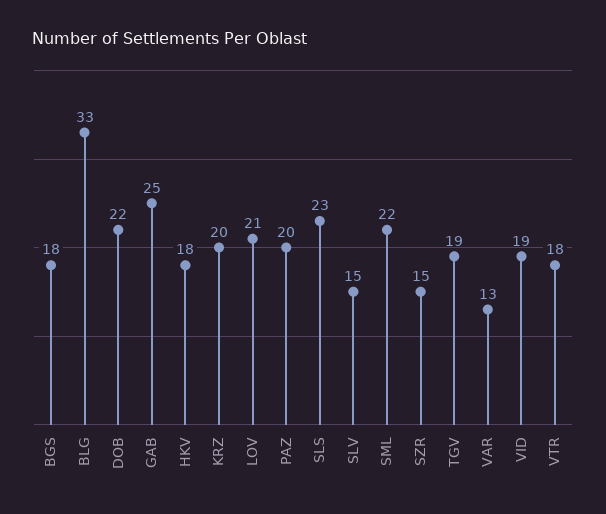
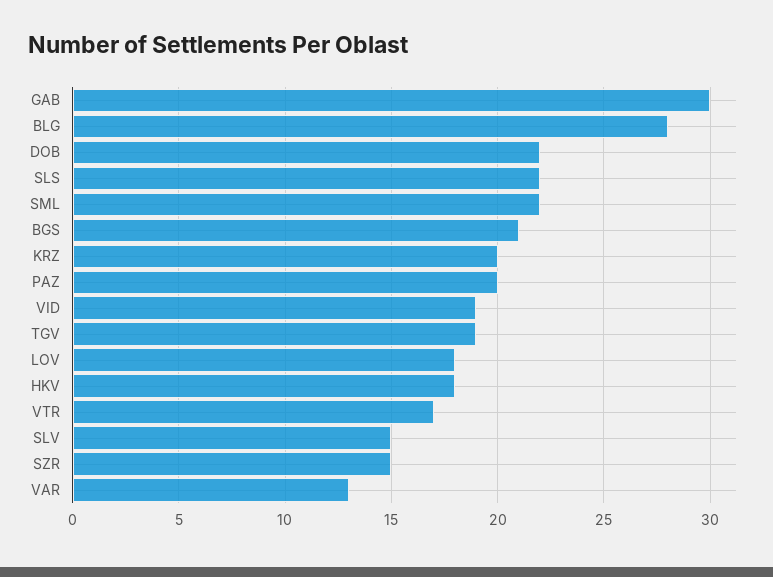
BGS: 18 -> 21
BLG: 33 -> 28
GAB: 25 -> 30
LOV: 21 -> 18
SLS: 23 -> 22
VTR: 18 -> 17

